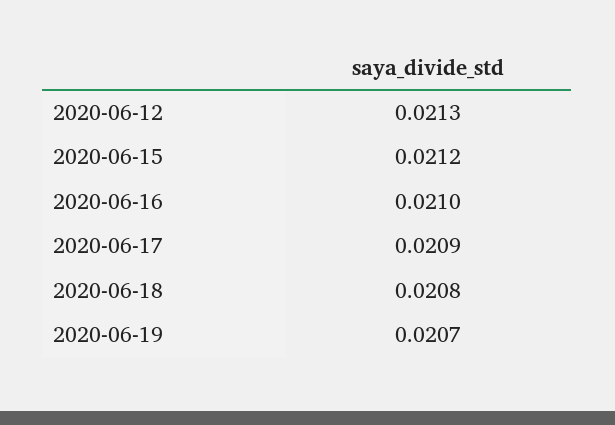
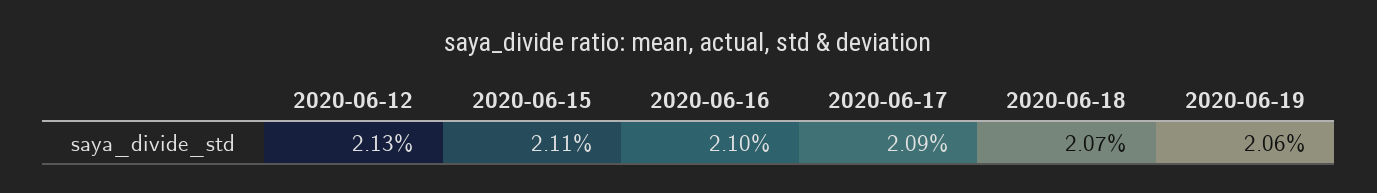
2020-06-15: 0.0212 -> 0.0211
2020-06-18: 0.0208 -> 0.0207
2020-06-19: 0.0207 -> 0.0206

